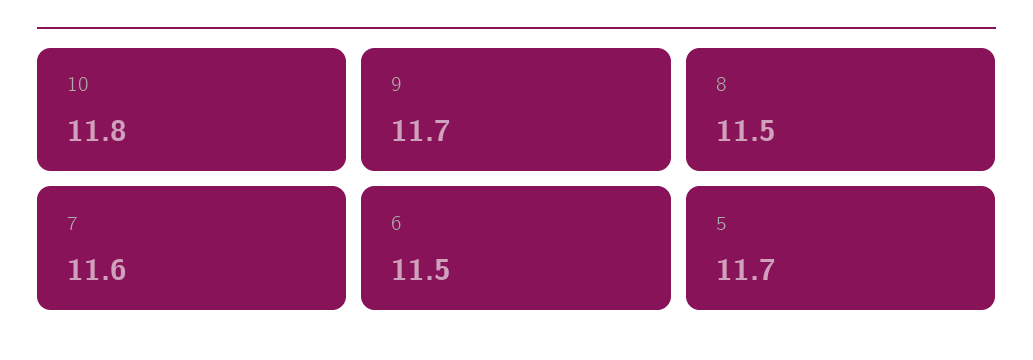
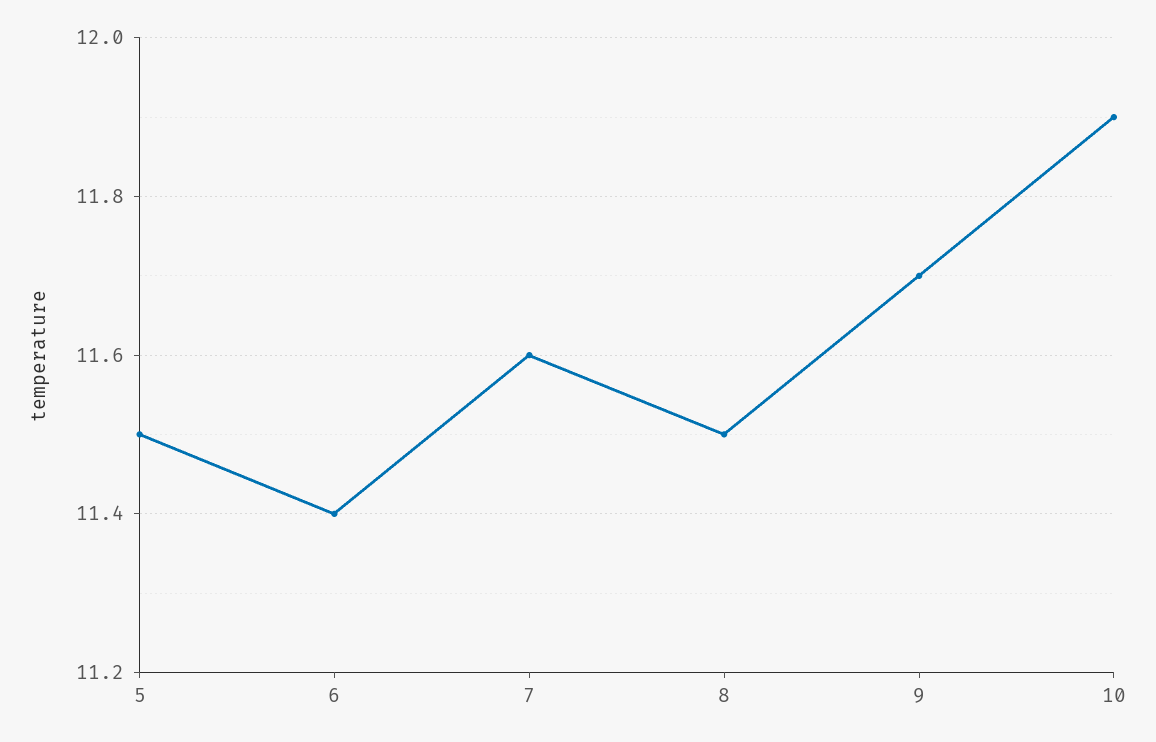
10: 11.8 -> 11.9
6: 11.5 -> 11.4
5: 11.7 -> 11.5

